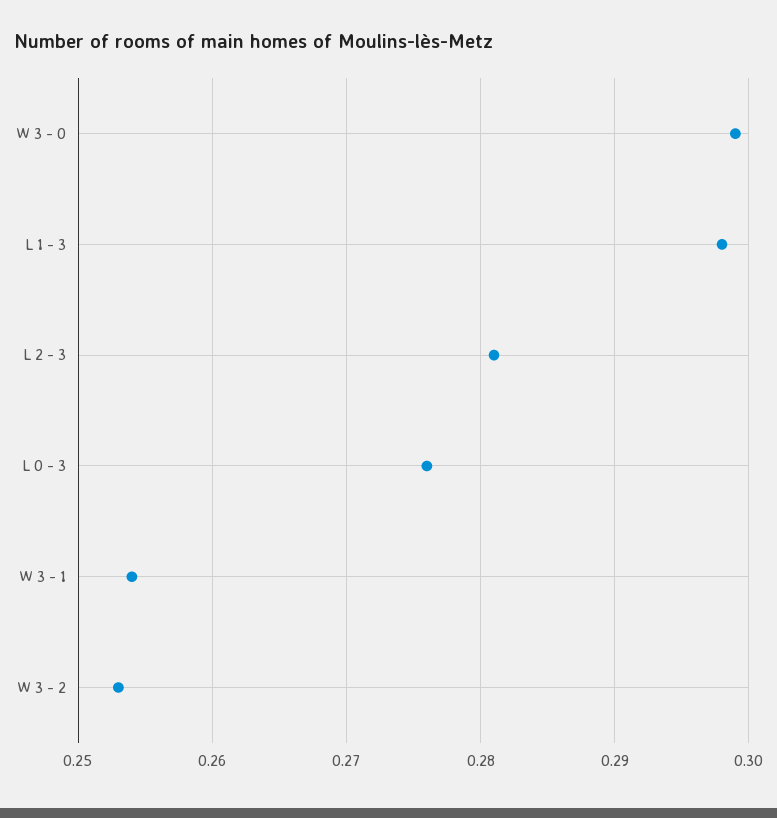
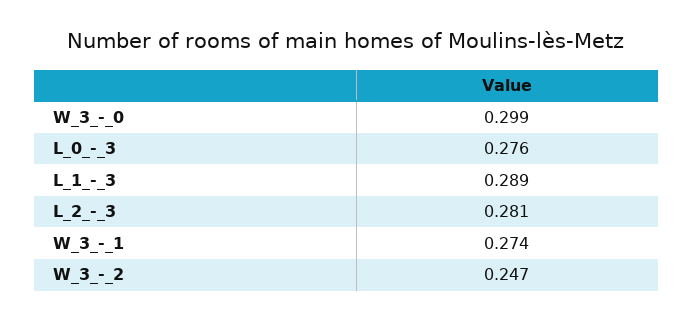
L 1 - 3: 0.298 -> 0.289
W 3 - 1: 0.254 -> 0.274
W 3 - 2: 0.253 -> 0.247

